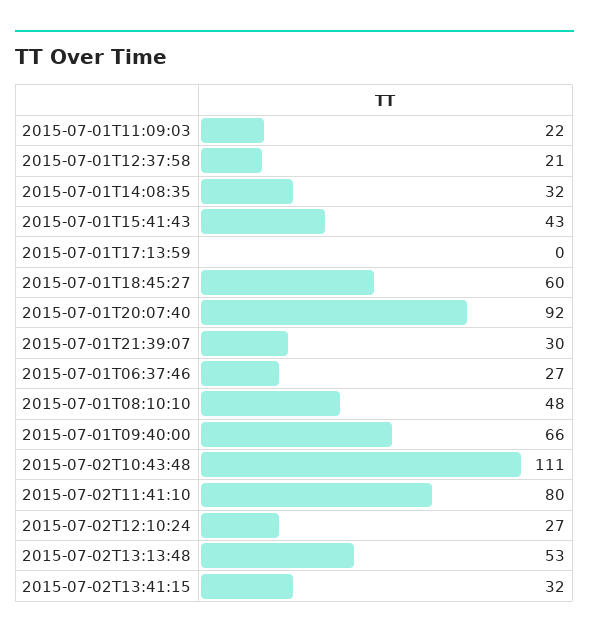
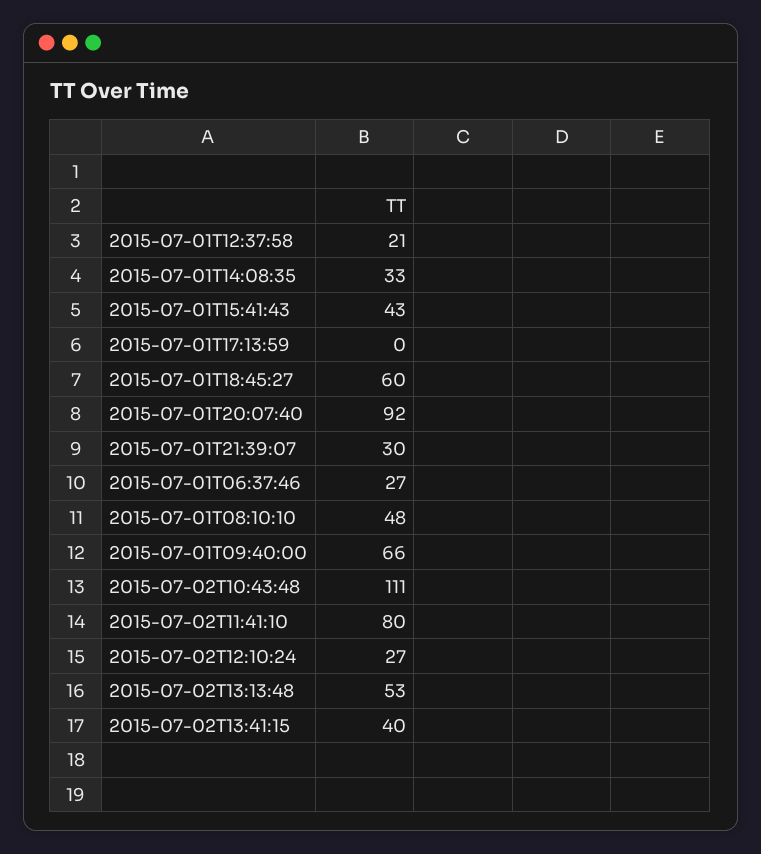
2015-07-01T11:09:03: 22 -> none
2015-07-01T14:08:35: 32 -> 33
2015-07-02T13:41:15: 32 -> 40

